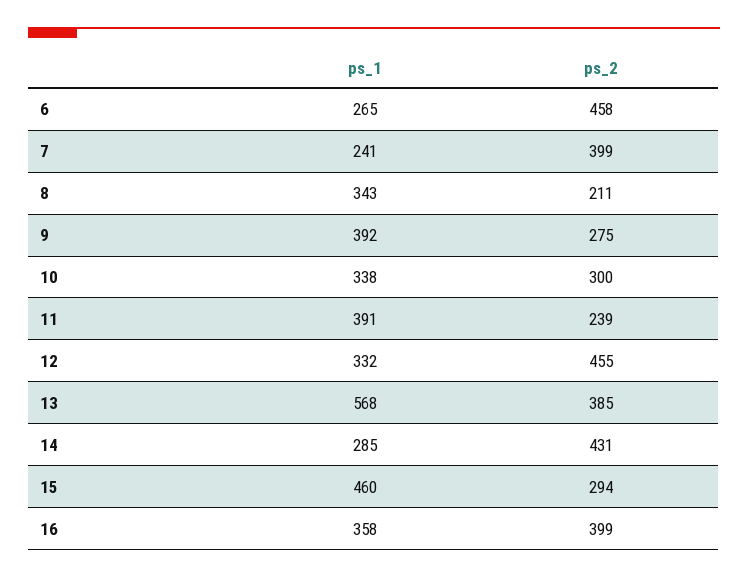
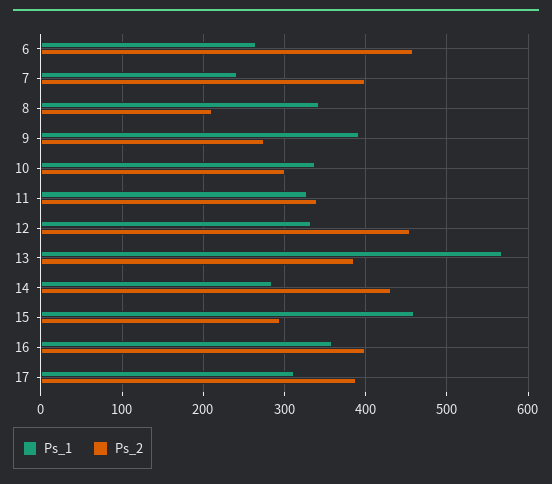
ps_1, 11: 391 -> 330
ps_2, 11: 239 -> 340
ps_1, 17: none -> 310
ps_2, 17: none -> 390

